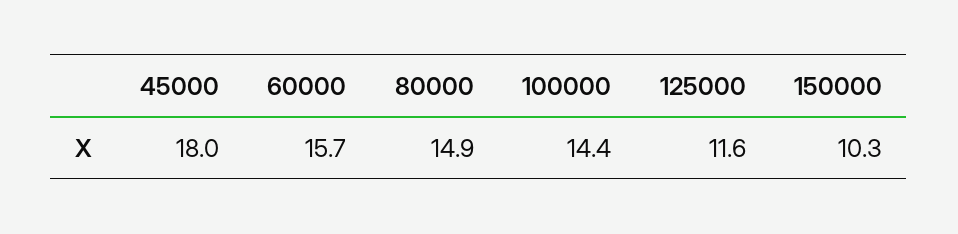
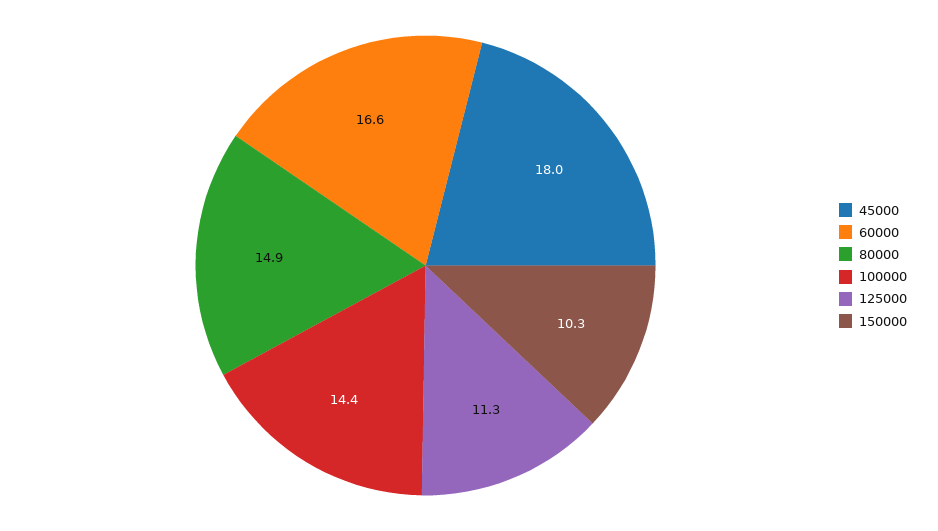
60000: 15.7 -> 16.6
125000: 11.6 -> 11.3

